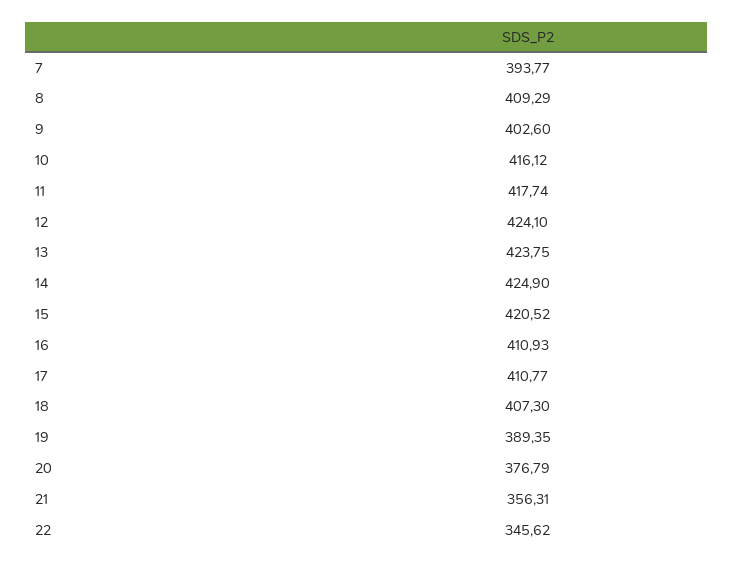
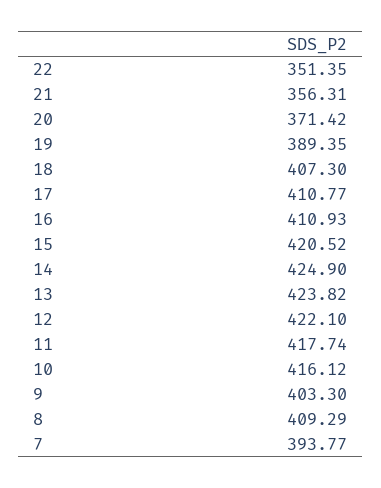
9: 402.6 -> 403.3
12: 424.1 -> 422.1
13: 423.75 -> 423.82
20: 376.79 -> 371.42
22: 345.62 -> 351.35

